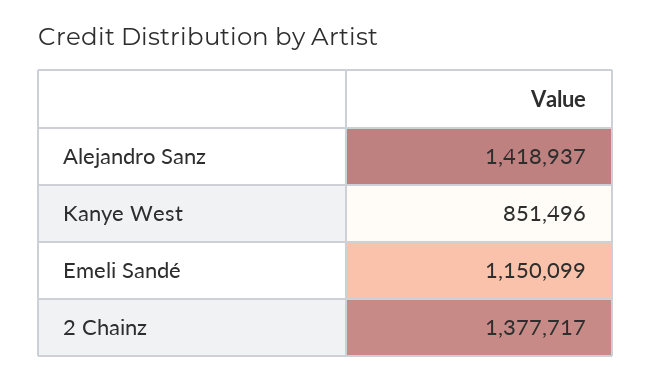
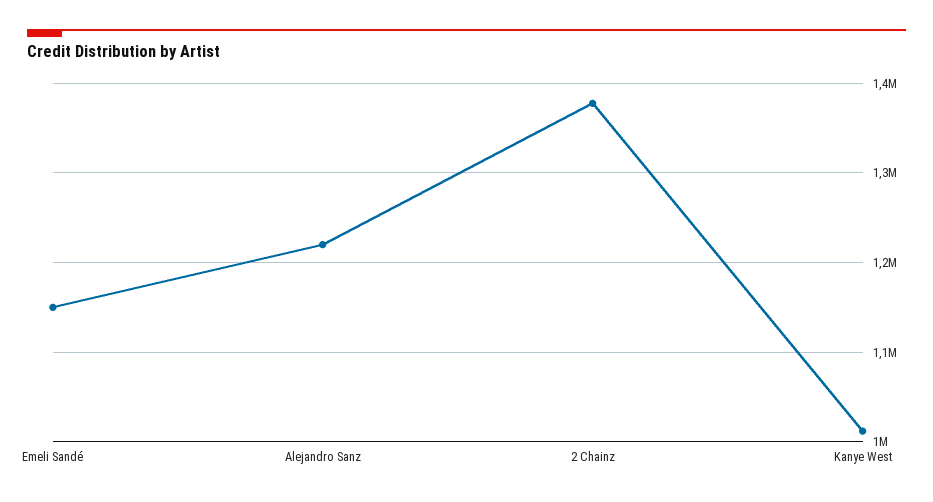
Alejandro Sanz: 1418937 -> 1220000
Kanye West: 851496 -> 1010000

